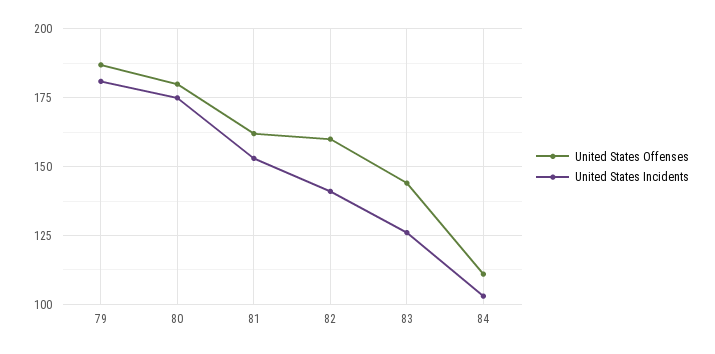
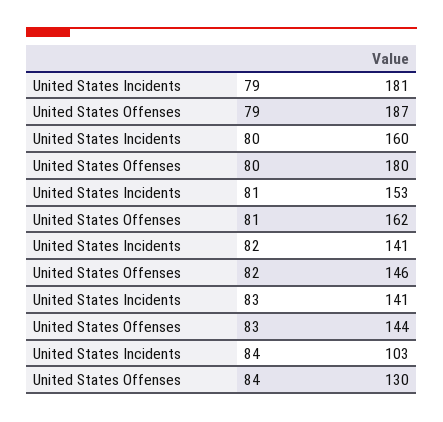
United States Incidents, 80: 175 -> 160
United States Offenses, 82: 160 -> 146
United States Incidents, 83: 125 -> 141
United States Offenses, 84: 110 -> 130

